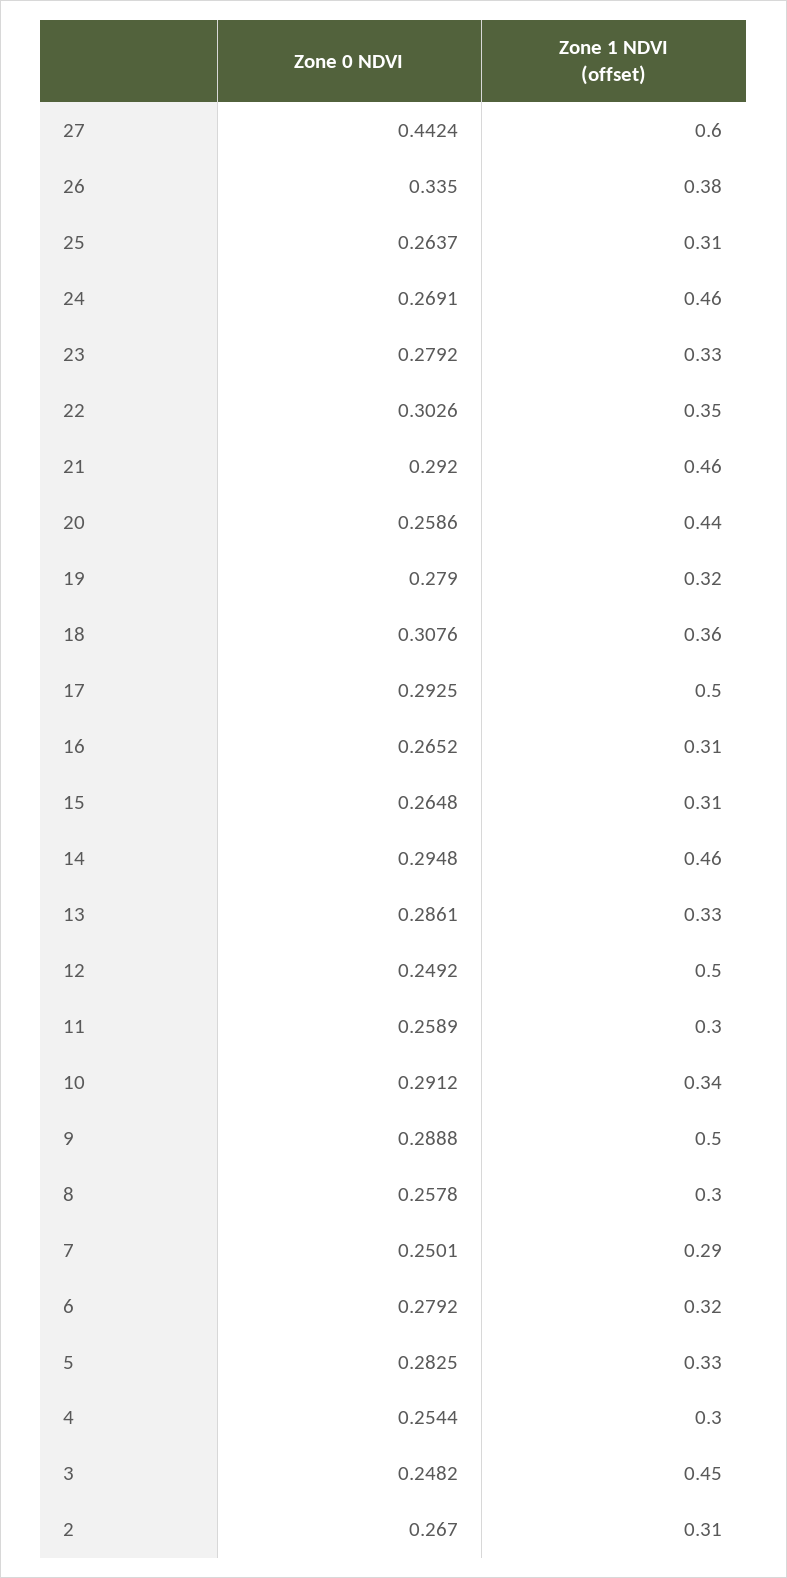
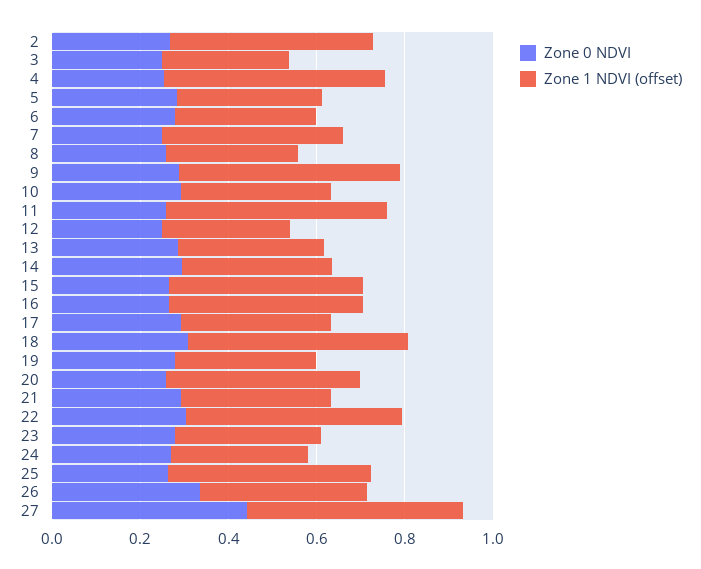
Zone 1 NDVI (offset), 27: 0.6 -> 0.5
Zone 1 NDVI (offset), 25: 0.31 -> 0.45
Zone 1 NDVI (offset), 24: 0.46 -> 0.3
Zone 1 NDVI (offset), 22: 0.35 -> 0.5
Zone 1 NDVI (offset), 21: 0.46 -> 0.35
Zone 1 NDVI (offset), 18: 0.36 -> 0.5
Zone 1 NDVI (offset), 17: 0.5 -> 0.35
Zone 1 NDVI (offset), 16: 0.31 -> 0.45
Zone 1 NDVI (offset), 15: 0.31 -> 0.45
Zone 1 NDVI (offset), 14: 0.46 -> 0.35
Zone 1 NDVI (offset), 12: 0.5 -> 0.3
Zone 1 NDVI (offset), 11: 0.3 -> 0.5
Zone 1 NDVI (offset), 7: 0.29 -> 0.4
Zone 1 NDVI (offset), 4: 0.3 -> 0.5
Zone 1 NDVI (offset), 3: 0.45 -> 0.3
Zone 1 NDVI (offset), 2: 0.31 -> 0.45

